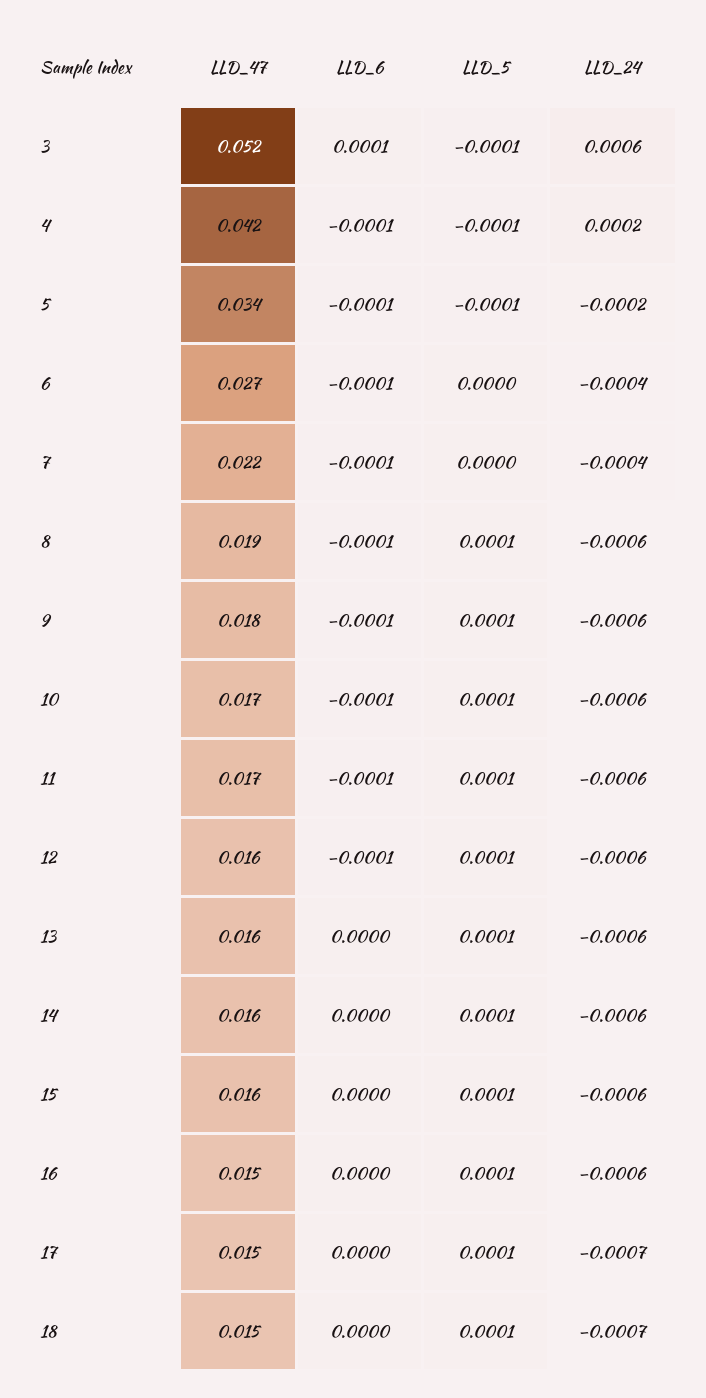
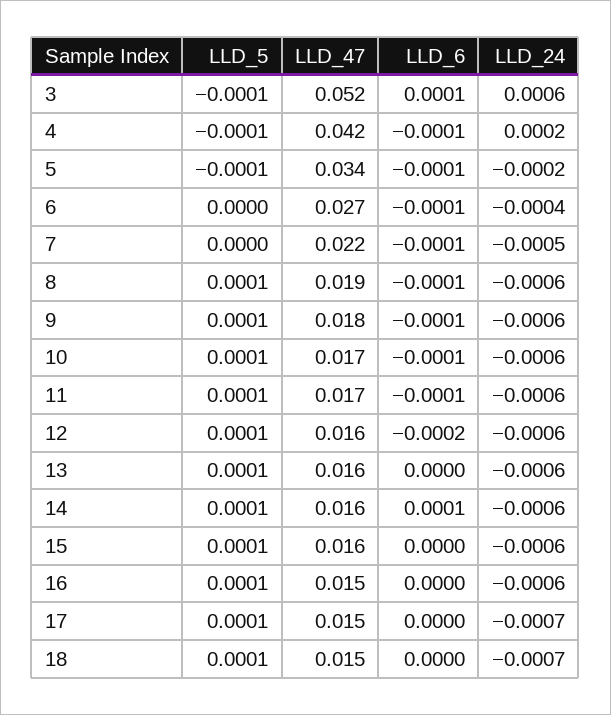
LLD_24, 7: -0.0004 -> -0.0005
LLD_6, 12: -0.0001 -> -0.0002
LLD_6, 14: 0 -> 0.0001

